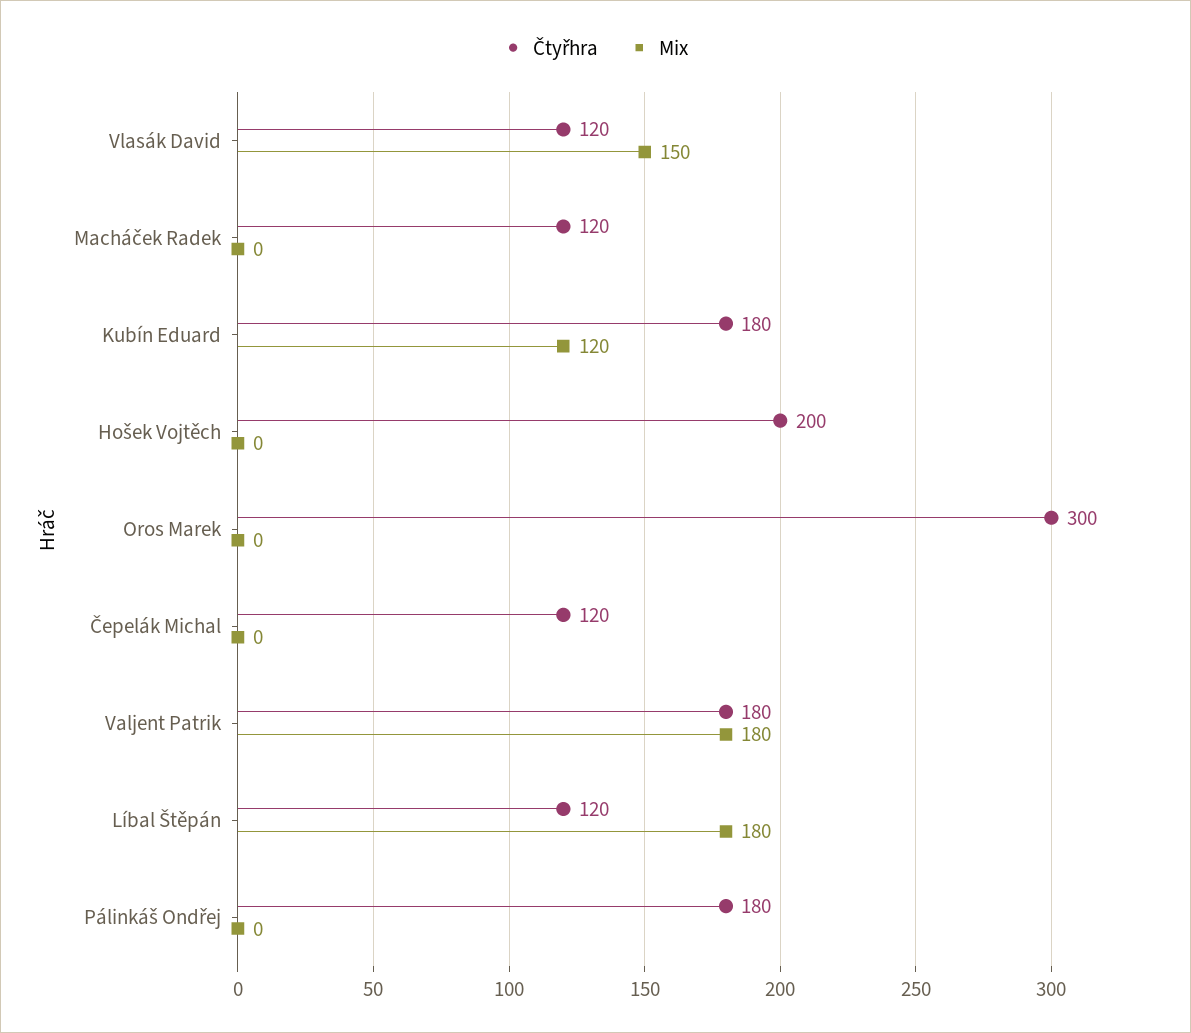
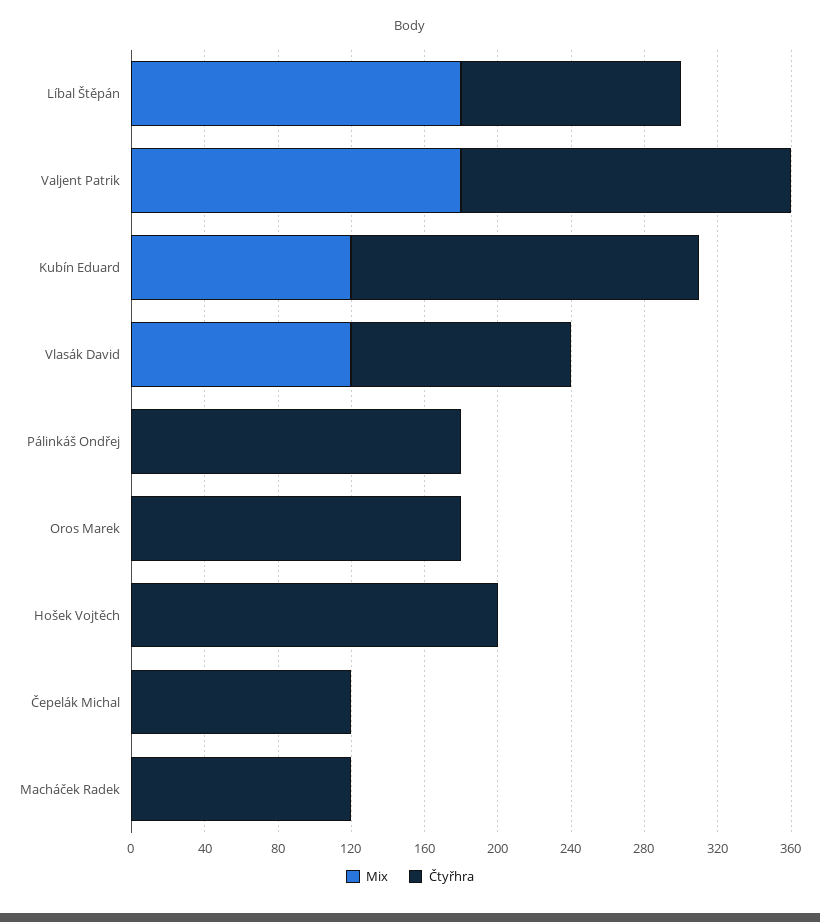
Mix, Vlasák David: 150 -> 120
Čtyřhra, Kubín Eduard: 180 -> 190
Čtyřhra, Oros Marek: 300 -> 180

